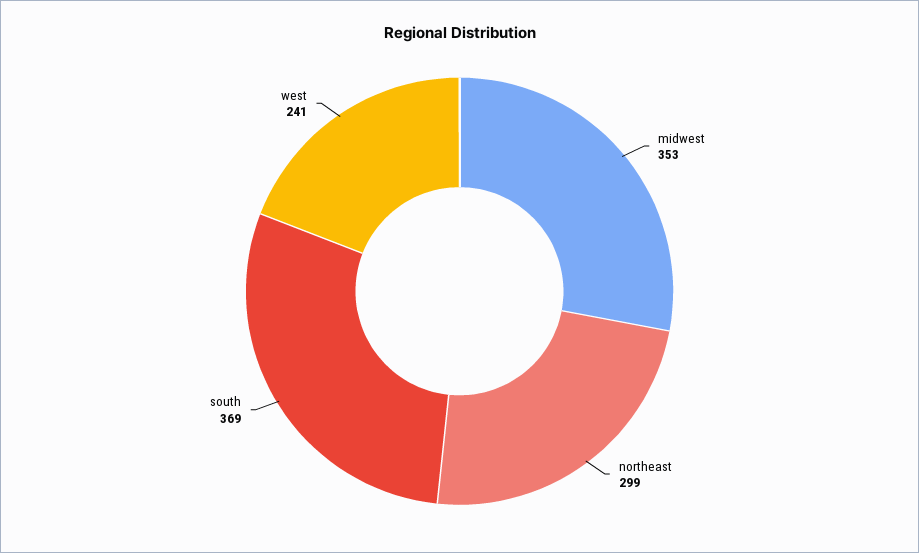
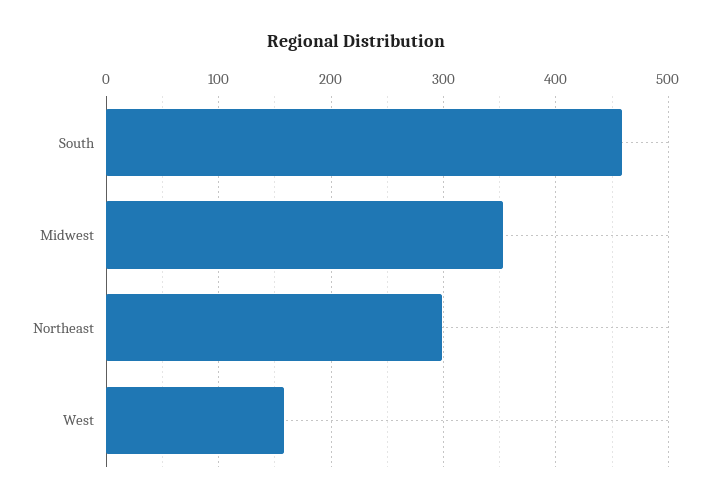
south: 369 -> 460
west: 241 -> 160

